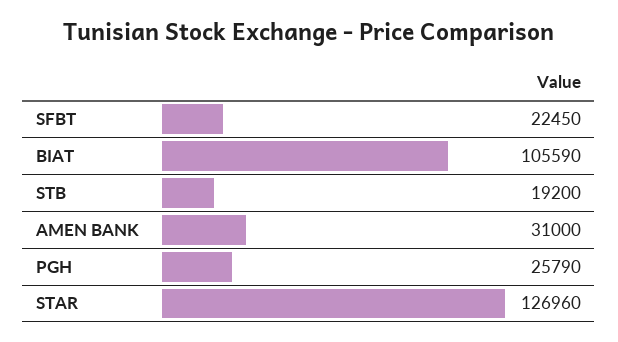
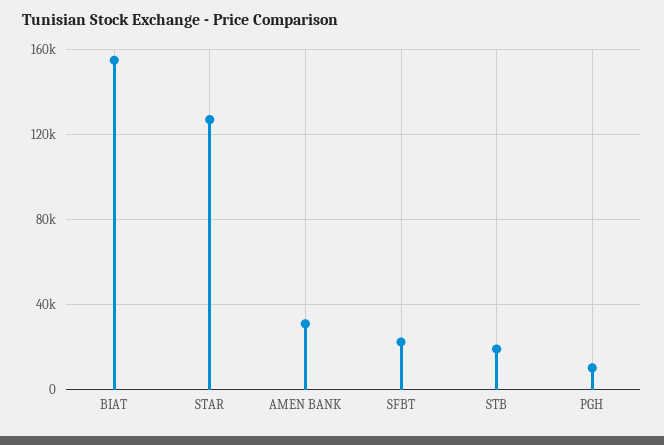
BIAT: 105590 -> 155000
PGH: 25790 -> 10000

